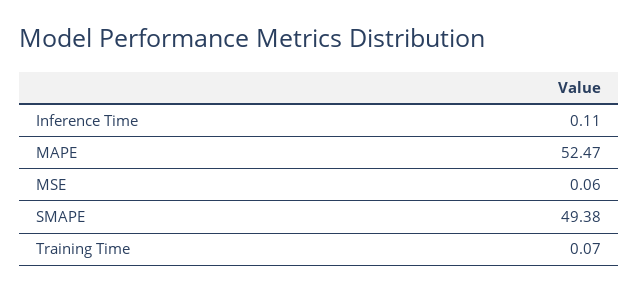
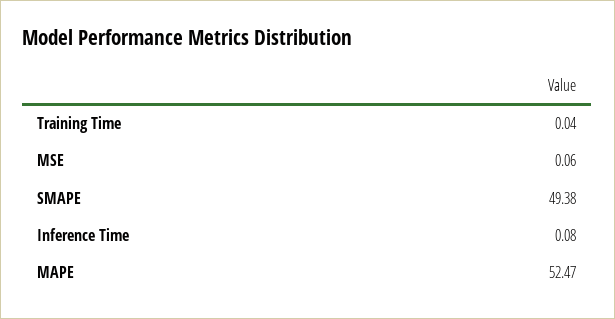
Inference Time: 0.11 -> 0.08
Training Time: 0.07 -> 0.04

